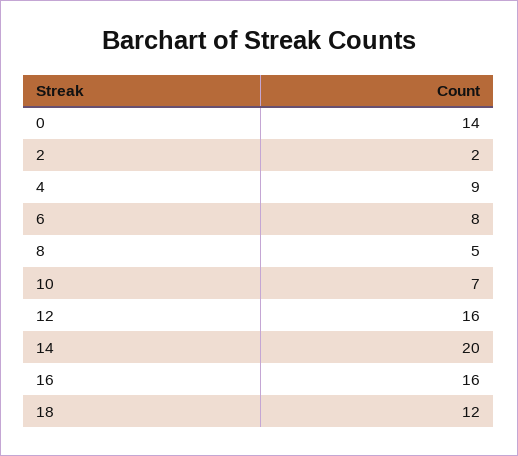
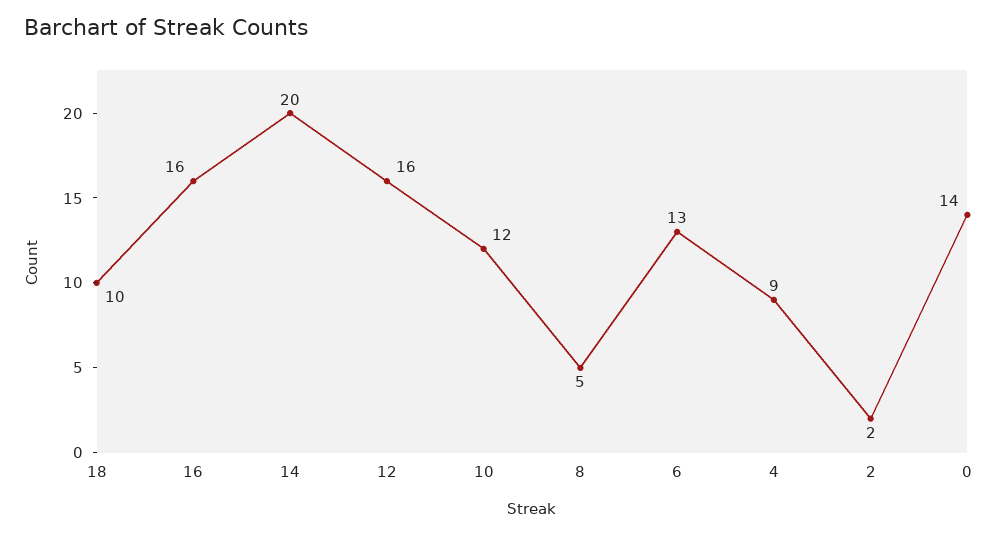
6: 8 -> 13
10: 7 -> 12
18: 12 -> 10

